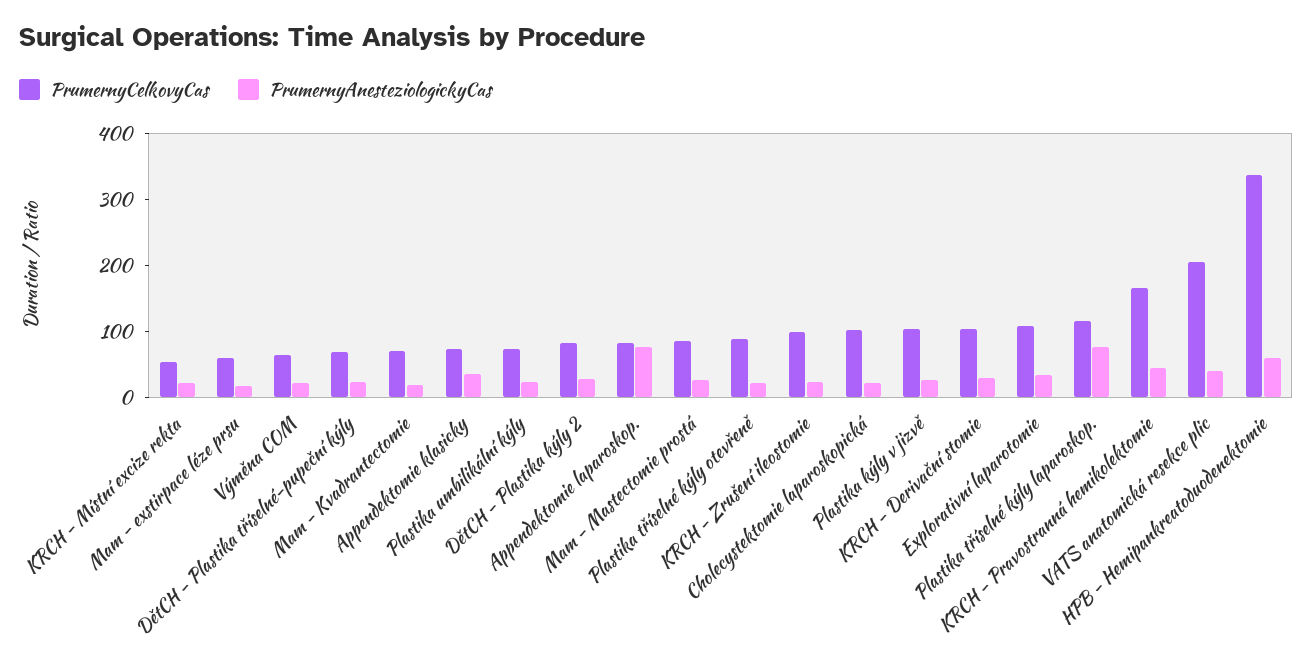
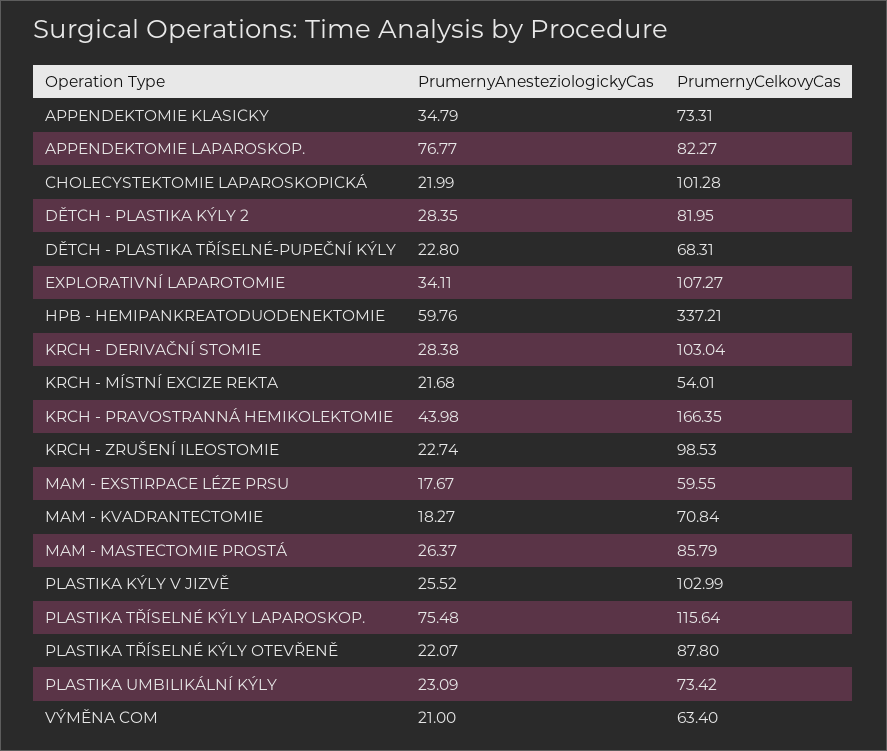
PrumernyCelkovyCas, VATS anatomická resekce plic: 200 -> none
PrumernyAnesteziologickyCas, VATS anatomická resekce plic: 40 -> none

